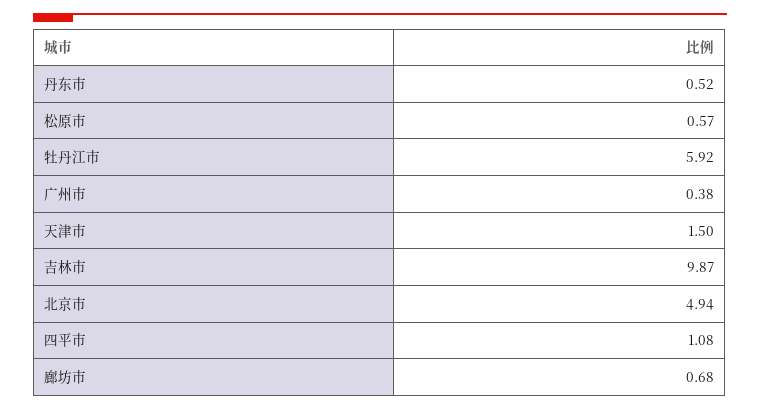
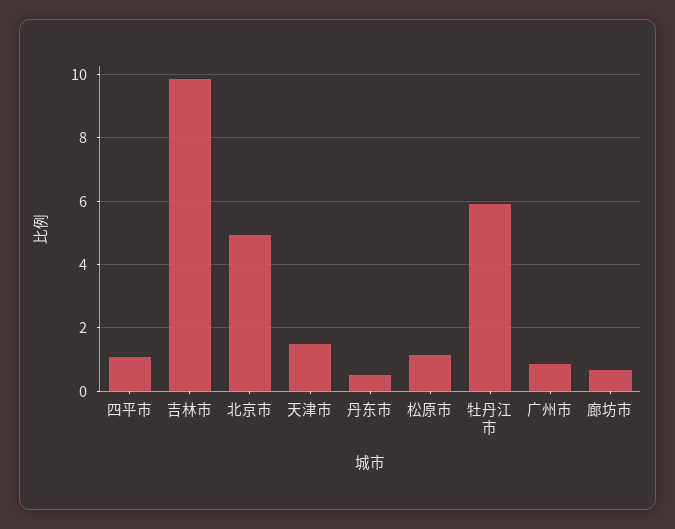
松原市: 0.57 -> 1.2
广州市: 0.38 -> 0.8

